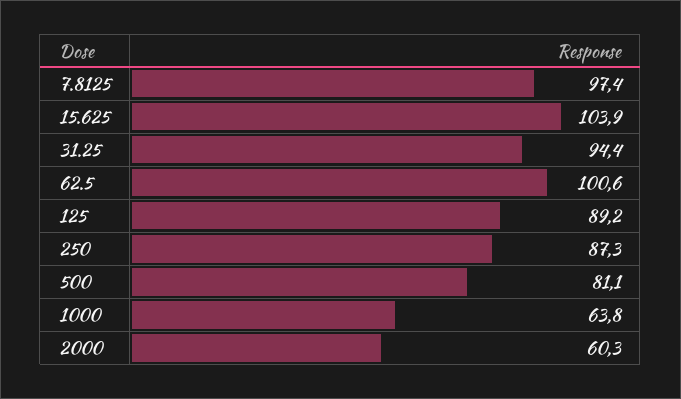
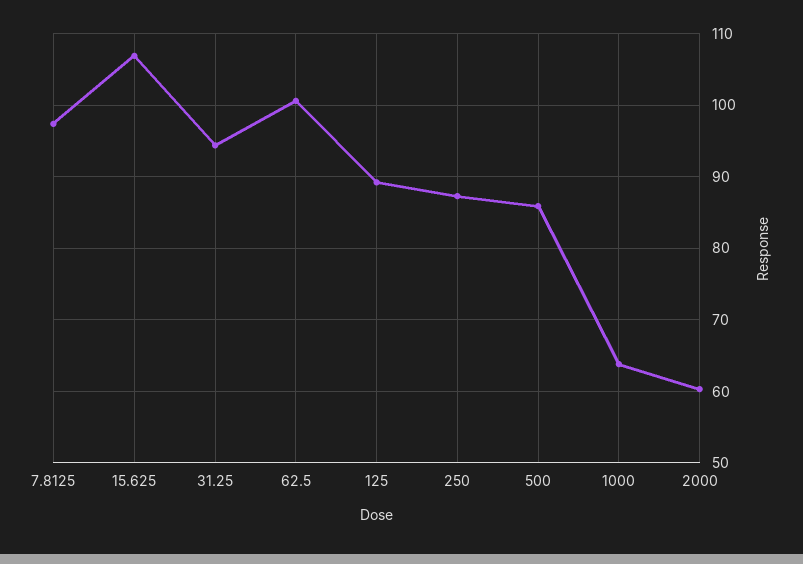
15.625: 103.9 -> 107
500: 81.1 -> 86

